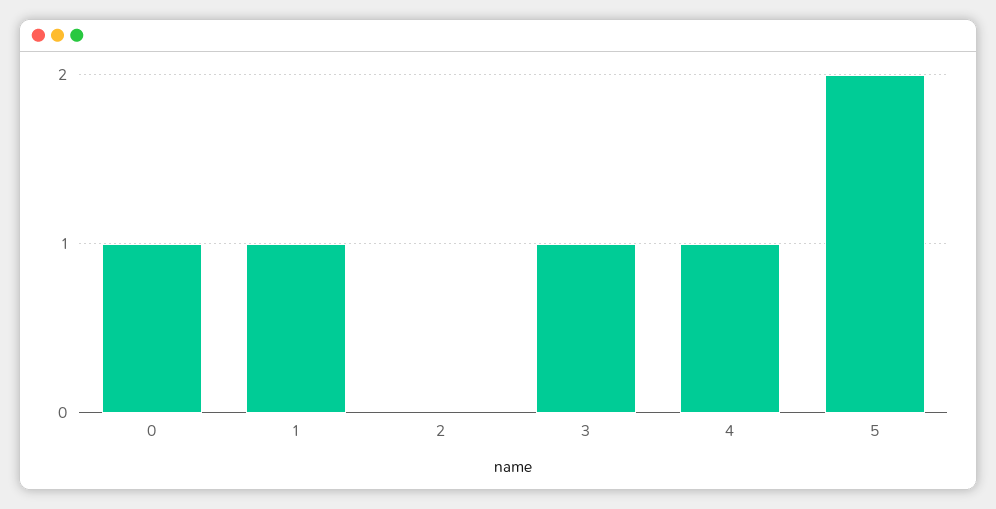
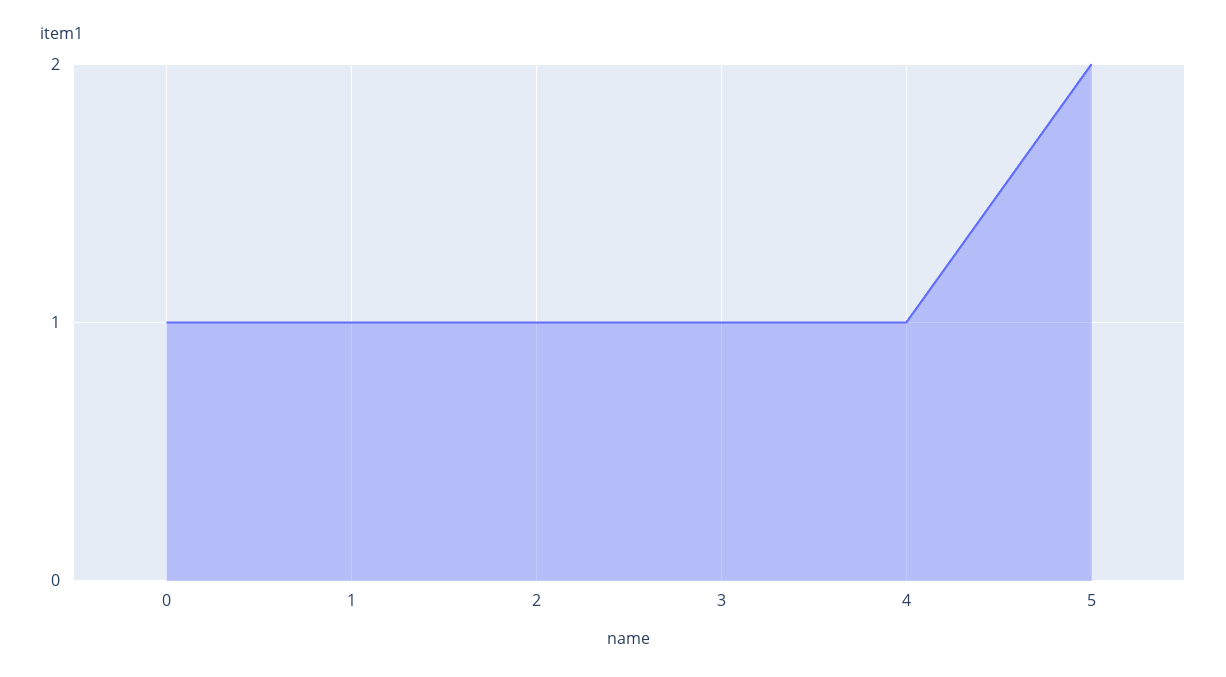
2: 0 -> 1

